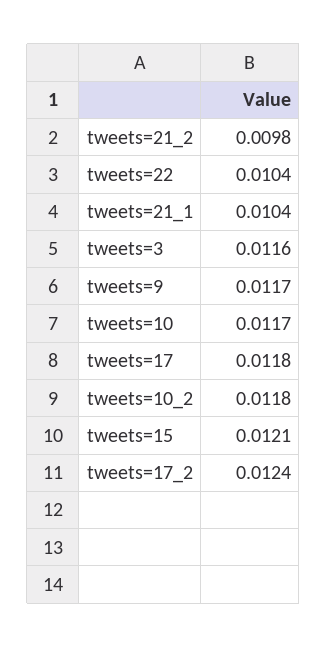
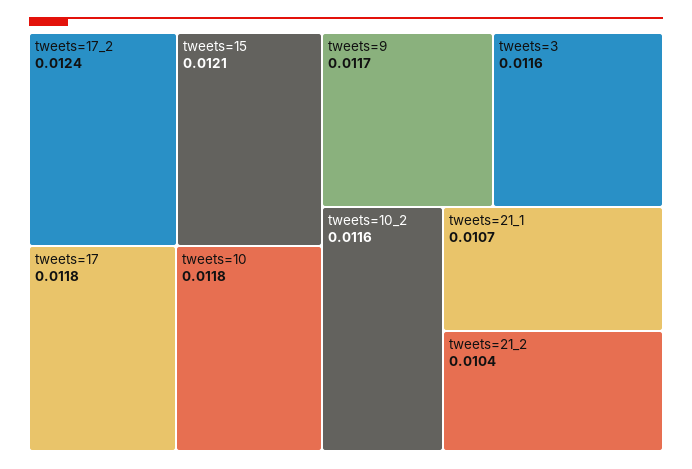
tweets=21_2: 0.0098 -> 0.0104
tweets=22: 0.0104 -> none
tweets=21_1: 0.0104 -> 0.0107
tweets=10: 0.0117 -> 0.0118
tweets=10_2: 0.0118 -> 0.0116

